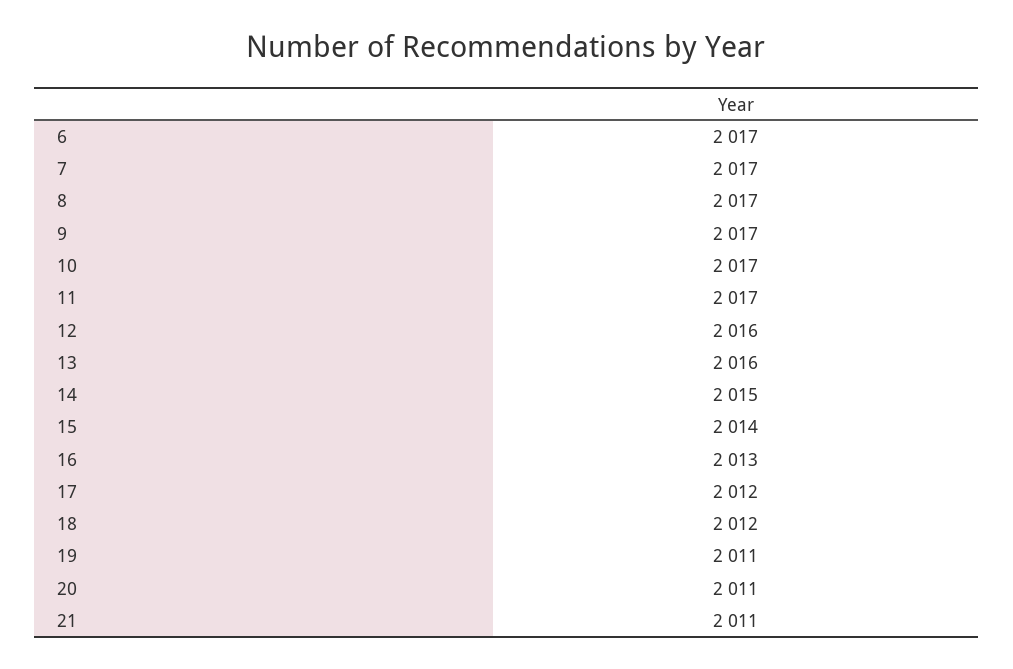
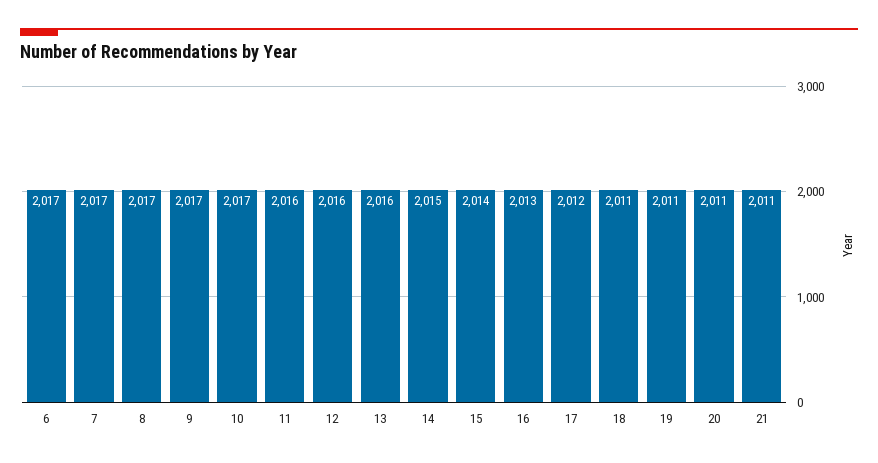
11: 2017 -> 2016
18: 2012 -> 2011

